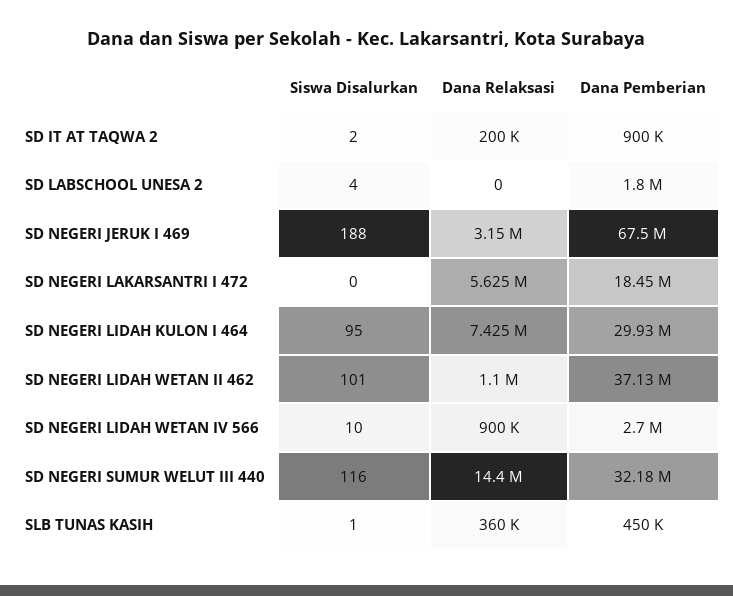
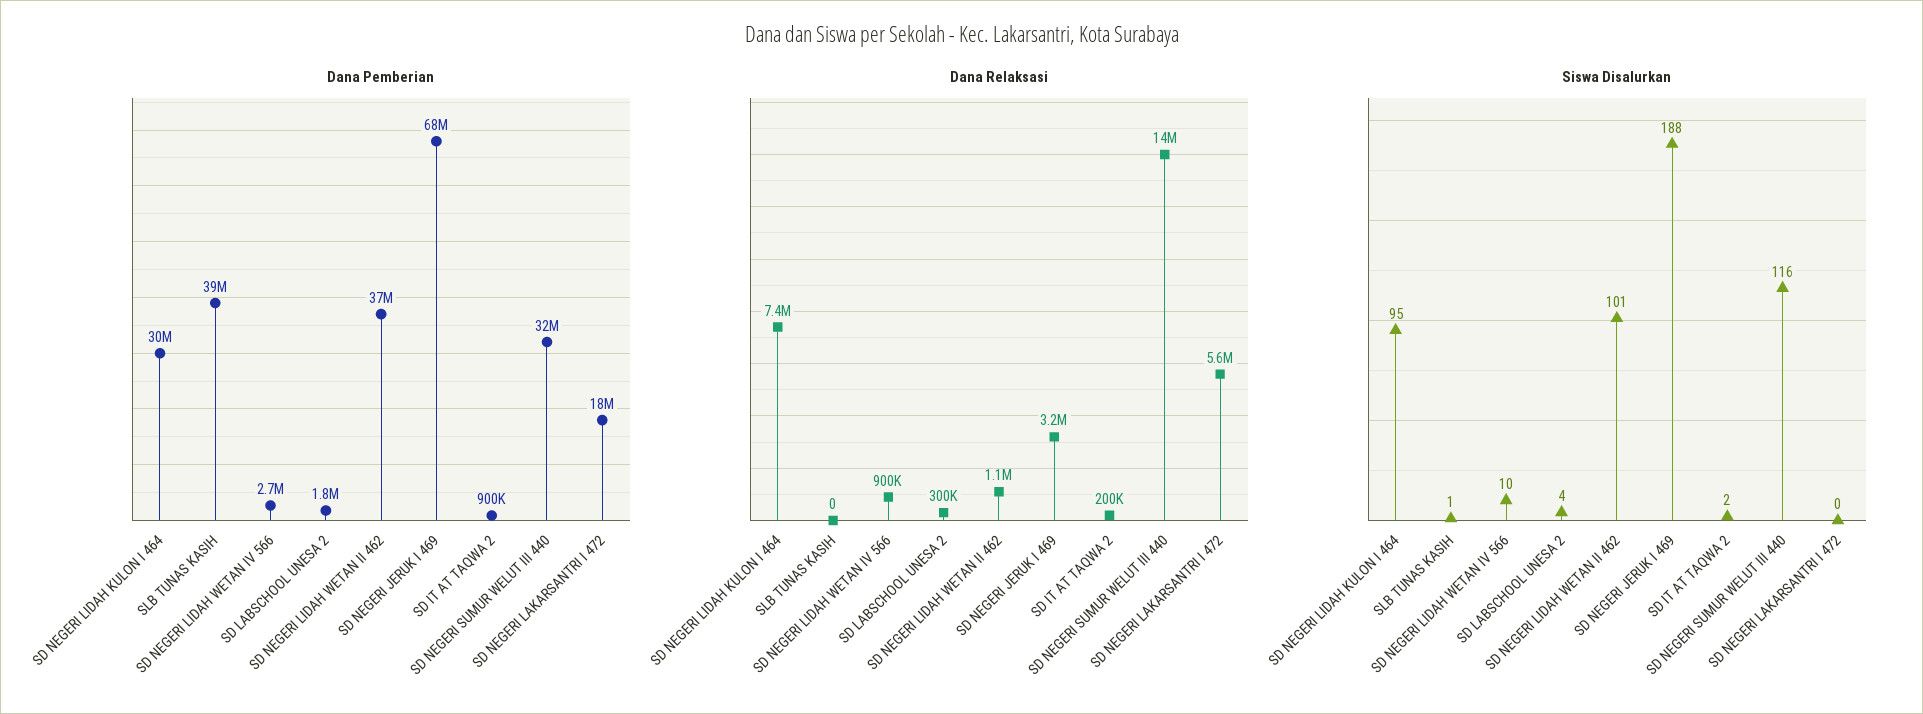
Dana Relaksasi, SD LABSCHOOL UNESA 2: 0 -> 300000
Dana Relaksasi, SLB TUNAS KASIH: 360000 -> 0
Dana Pemberian, SLB TUNAS KASIH: 450000 -> 39000000

